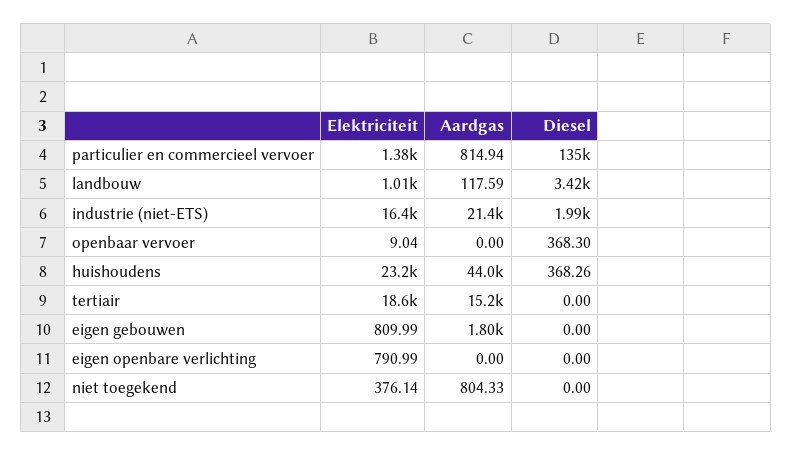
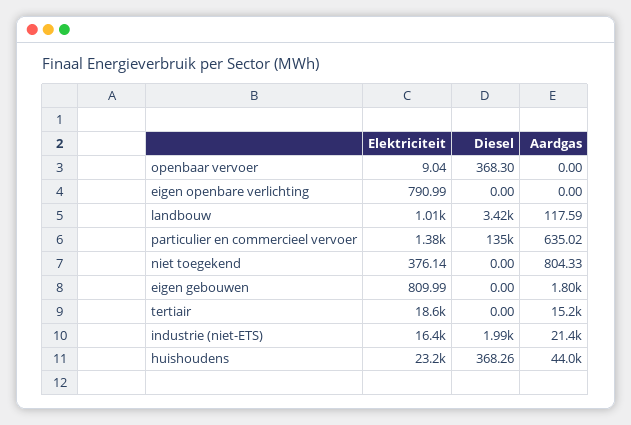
Aardgas, particulier en commercieel vervoer: 814.94 -> 635.02

